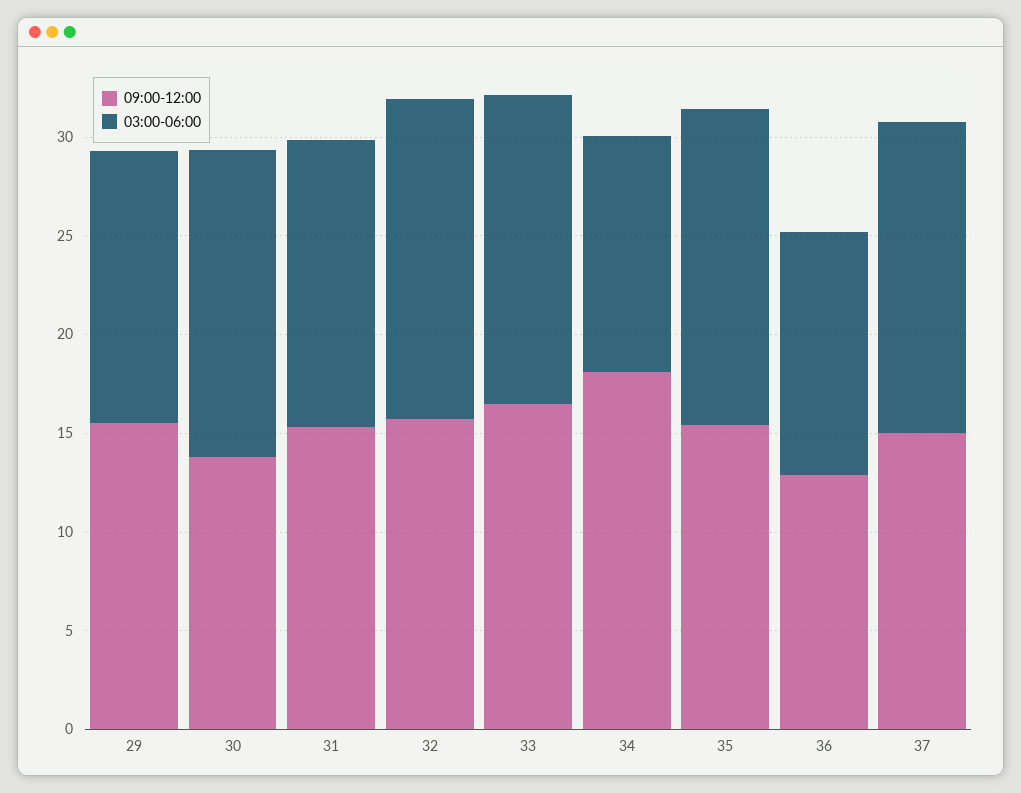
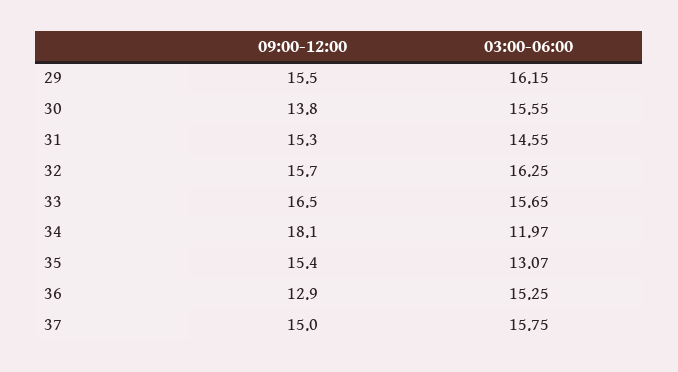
03:00-06:00, 29: 14 -> 16.15
03:00-06:00, 35: 16 -> 13.07
03:00-06:00, 36: 12 -> 15.25

